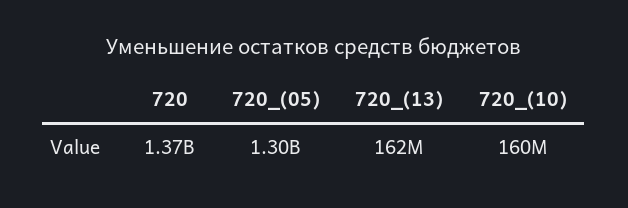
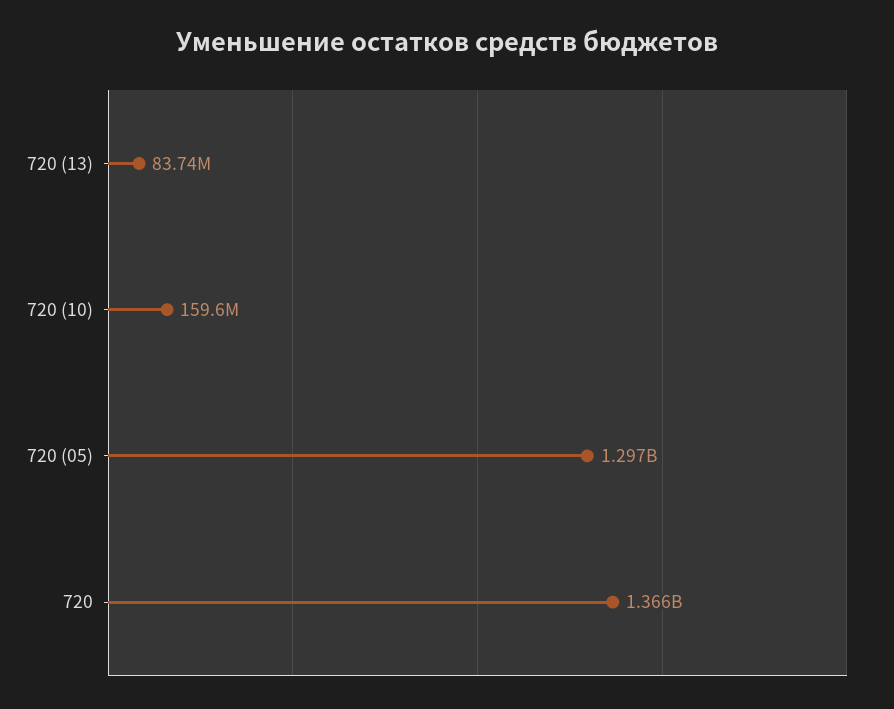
720_(13): 162000000 -> 83740000

